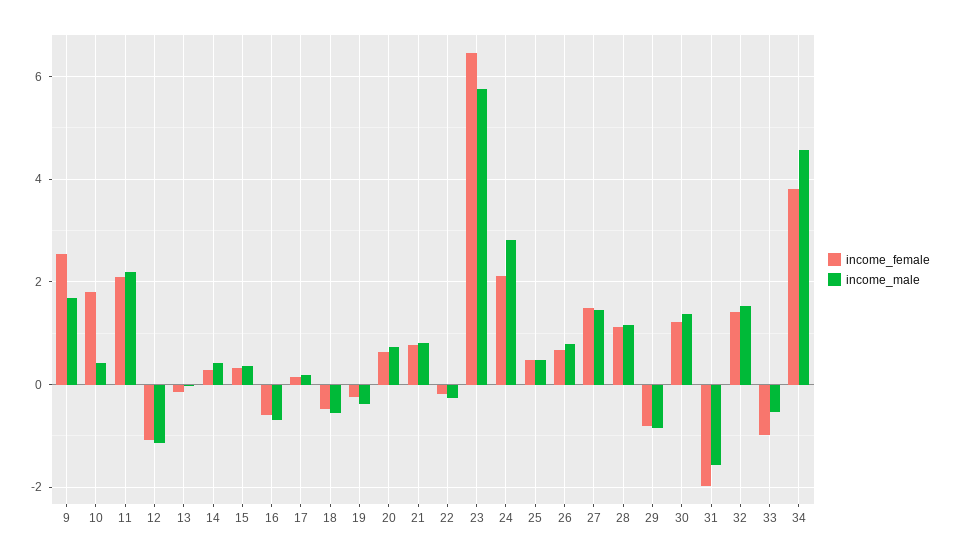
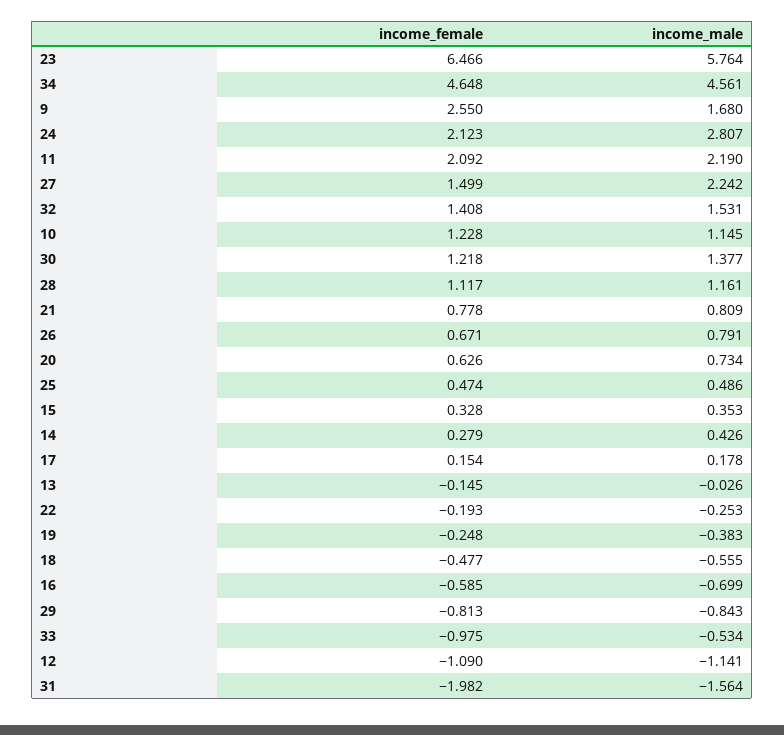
income_female, 10: 1.8 -> 1.228
income_male, 10: 0.4 -> 1.145
income_male, 27: 1.4 -> 2.242
income_female, 34: 3.8 -> 4.648

